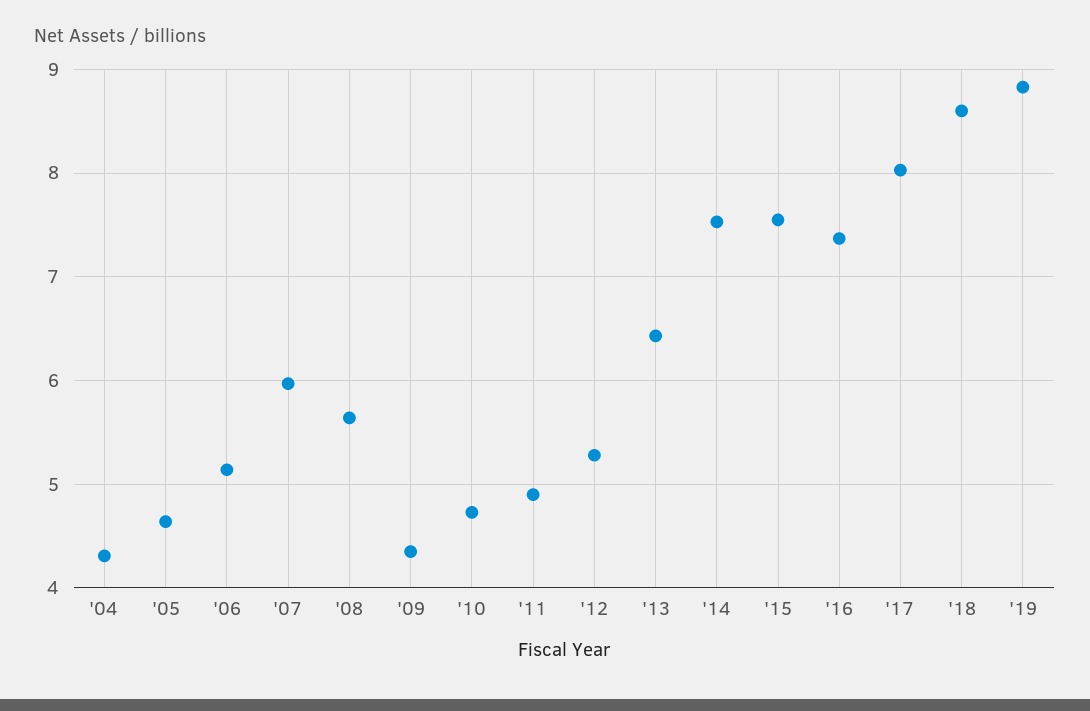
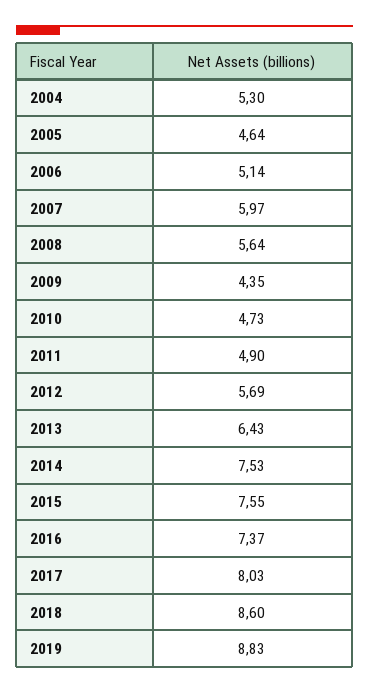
'04: 4.3 -> 5.3
'12: 5.3 -> 5.69

